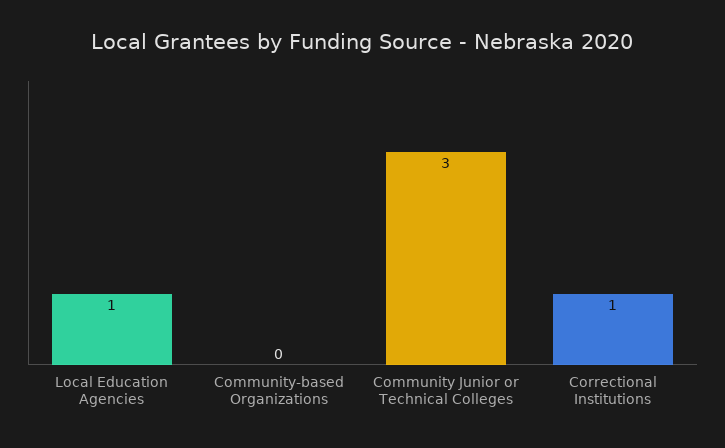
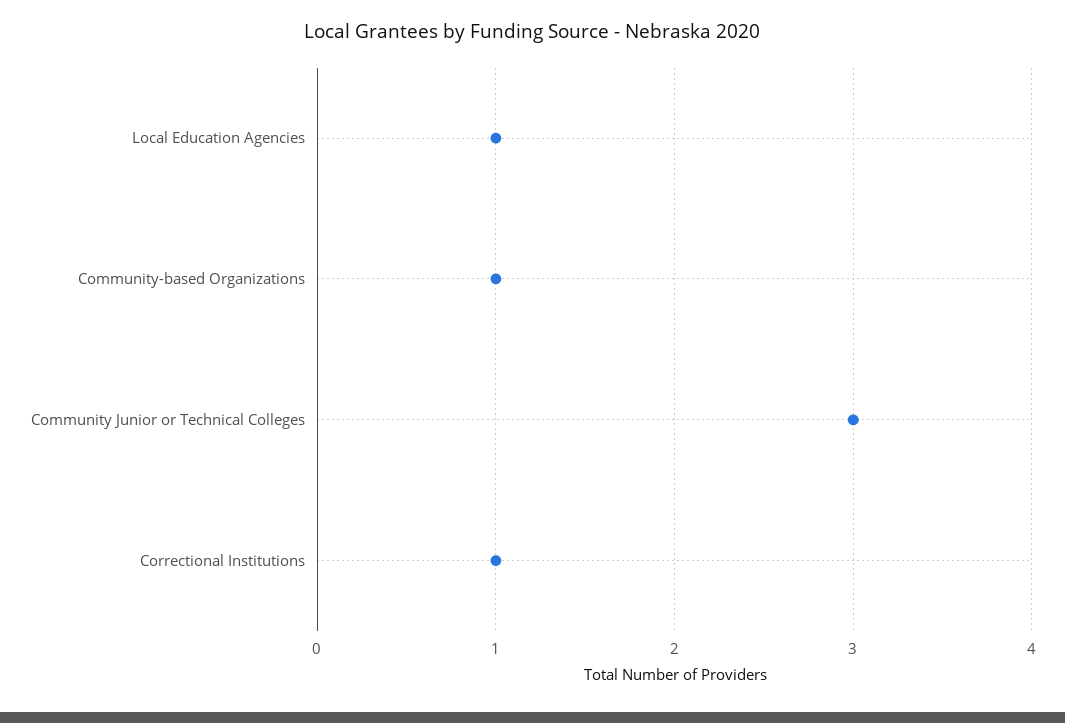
Community-based Organizations: 0 -> 1

